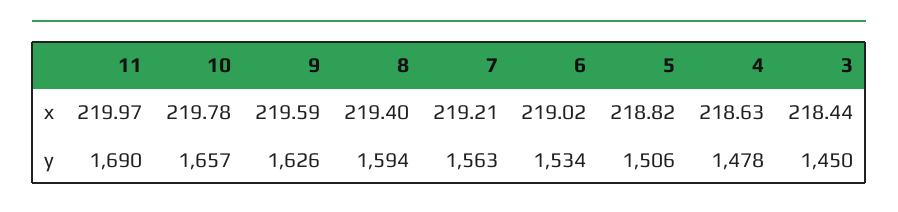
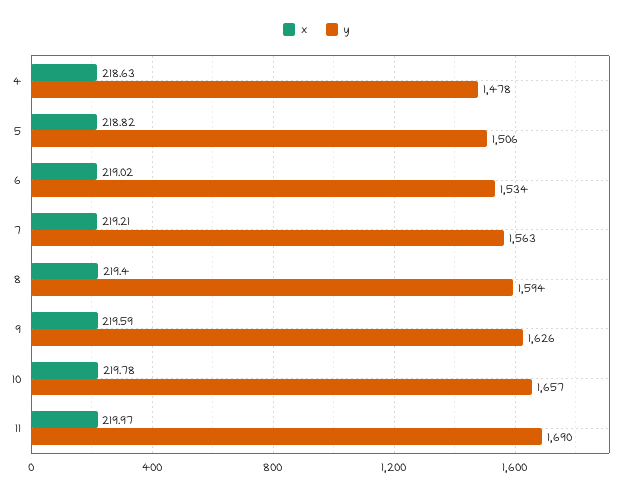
x, 3: 218.44 -> none
y, 3: 1450 -> none

